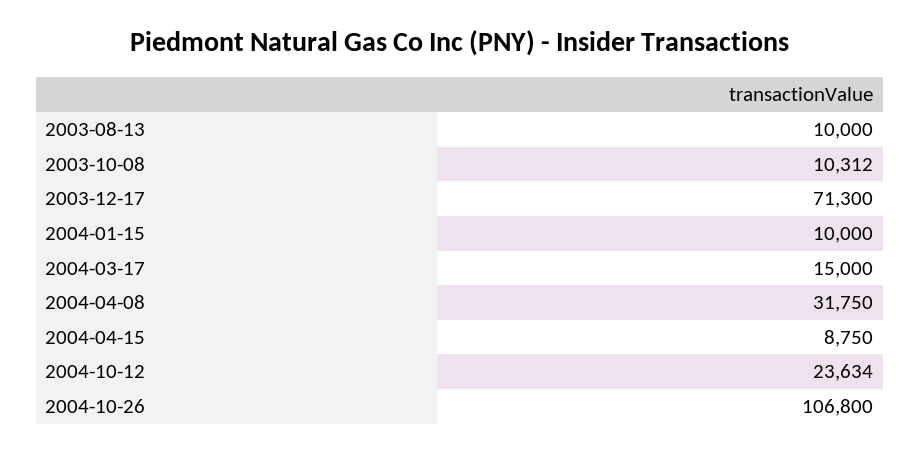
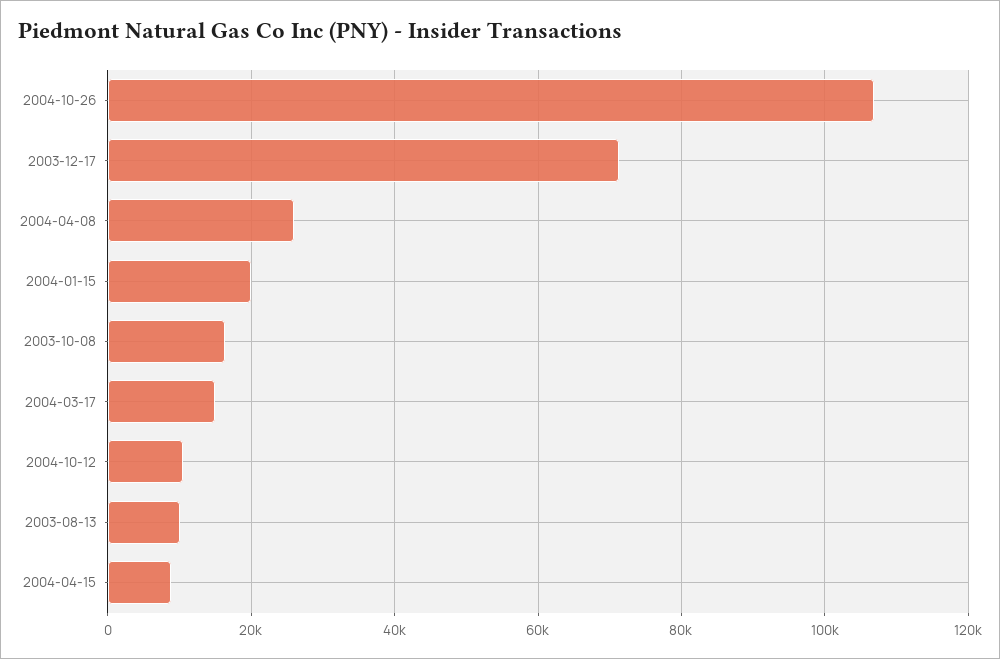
2003-10-08: 10312 -> 16000
2004-01-15: 10000 -> 20000
2004-04-08: 31750 -> 26000
2004-10-12: 23634 -> 10000

